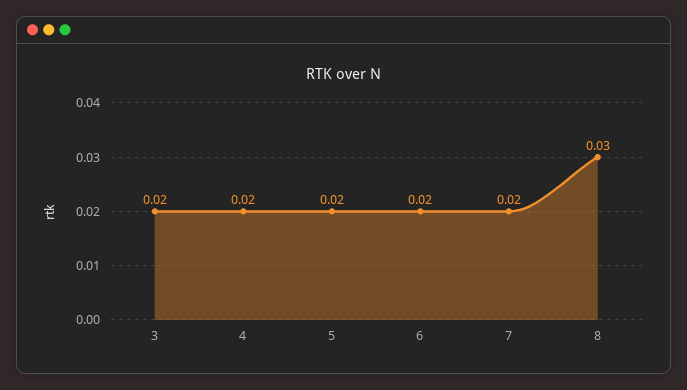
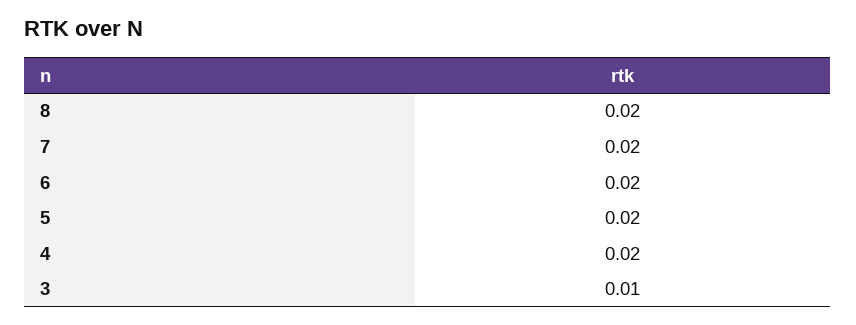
3: 0.02 -> 0.01
8: 0.03 -> 0.02

